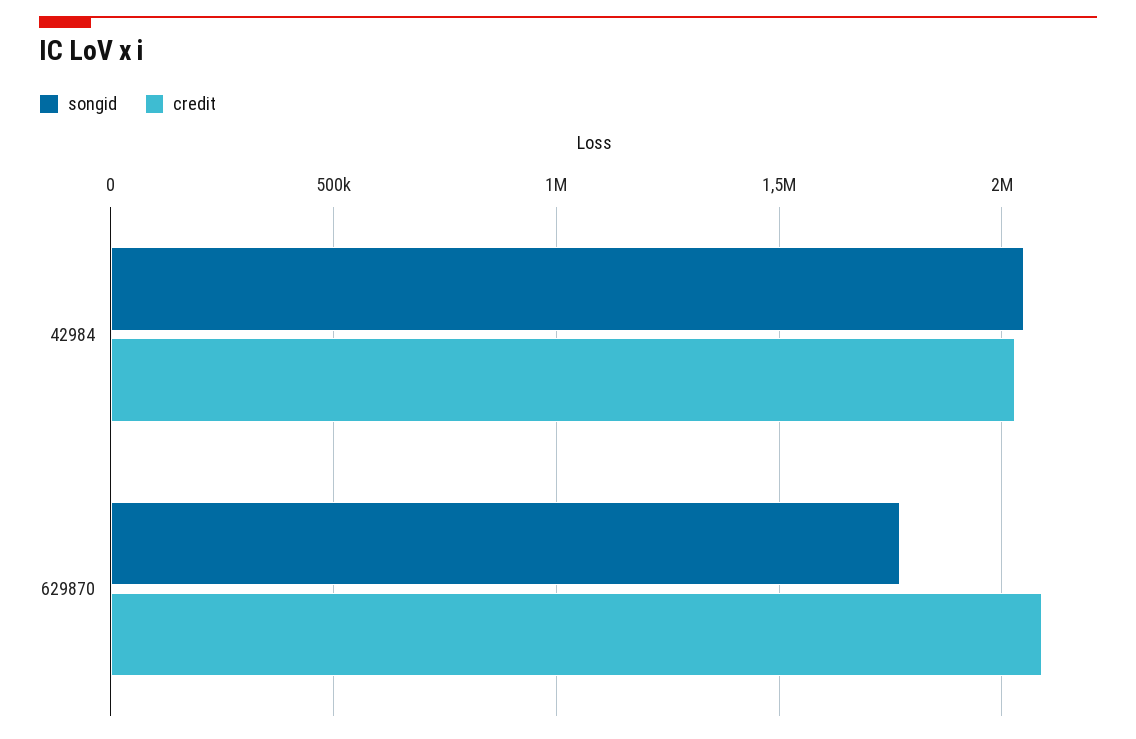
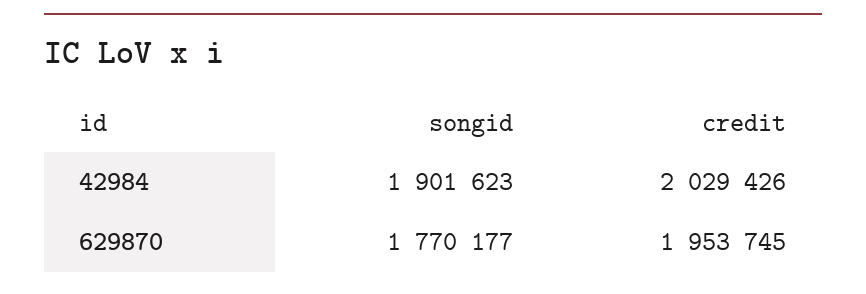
songid, 42984: 2050000 -> 1901623
credit, 629870: 2100000 -> 1953745

